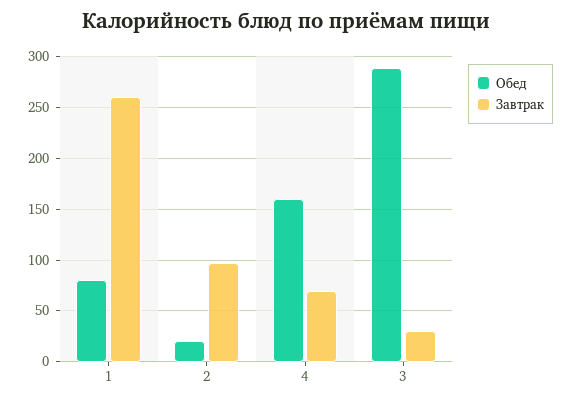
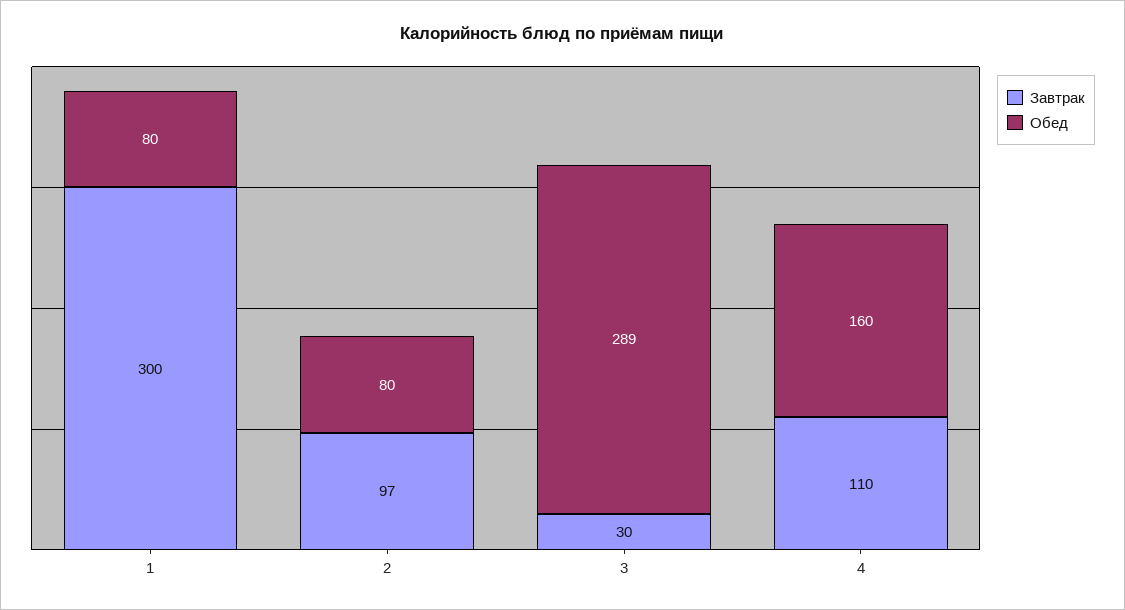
Завтрак, 1: 260 -> 300
Обед, 2: 20 -> 80
Завтрак, 4: 70 -> 110

